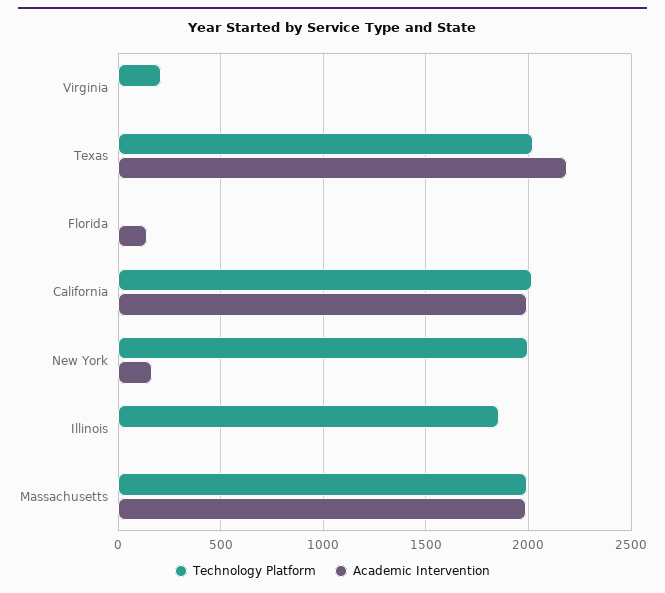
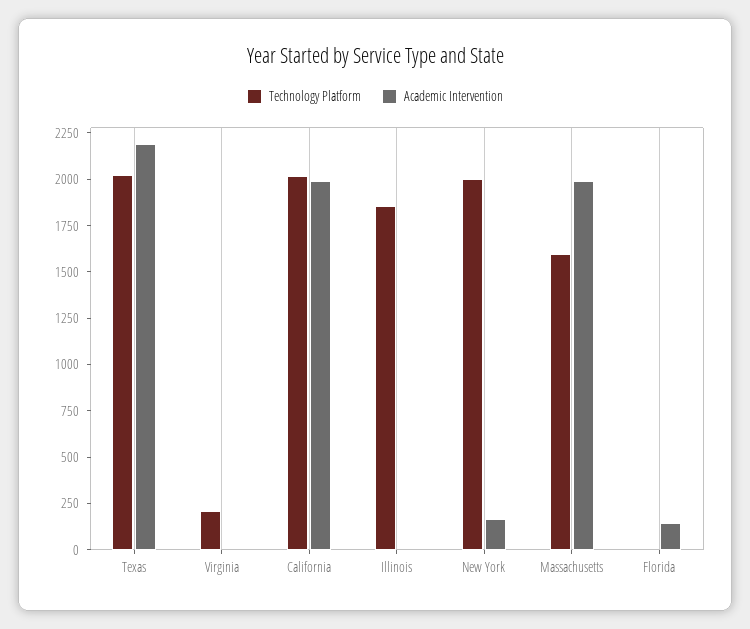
Technology Platform, Massachusetts: 2000 -> 1600

